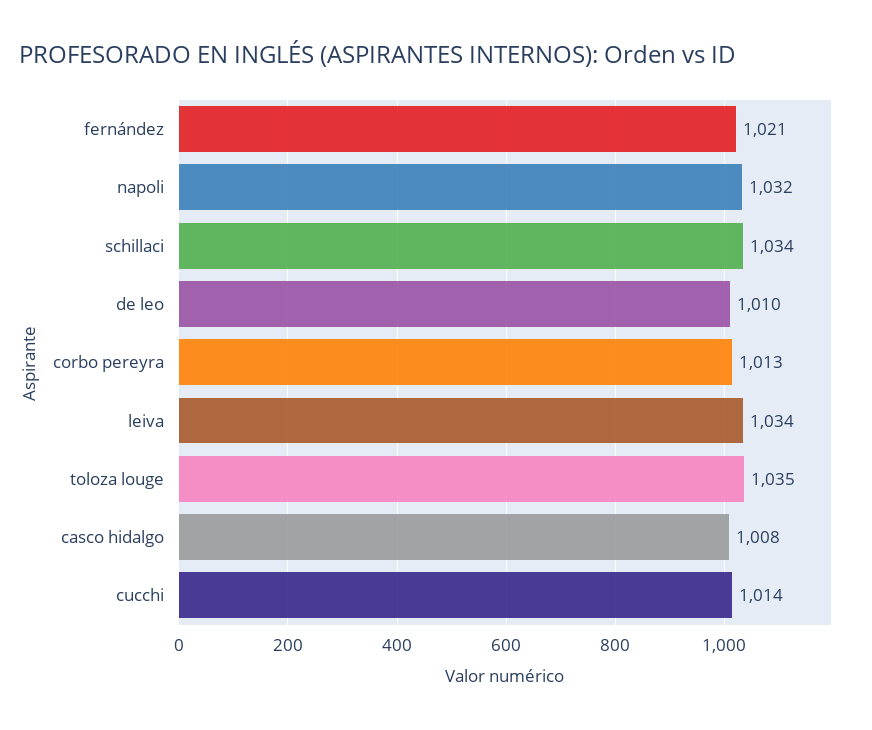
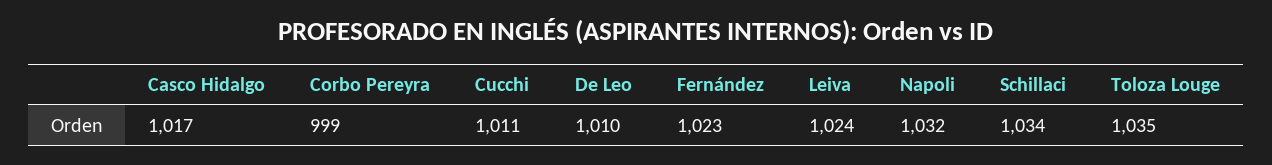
fernández: 1021 -> 1023
corbo pereyra: 1013 -> 999
leiva: 1034 -> 1024
casco hidalgo: 1008 -> 1017
cucchi: 1014 -> 1011

